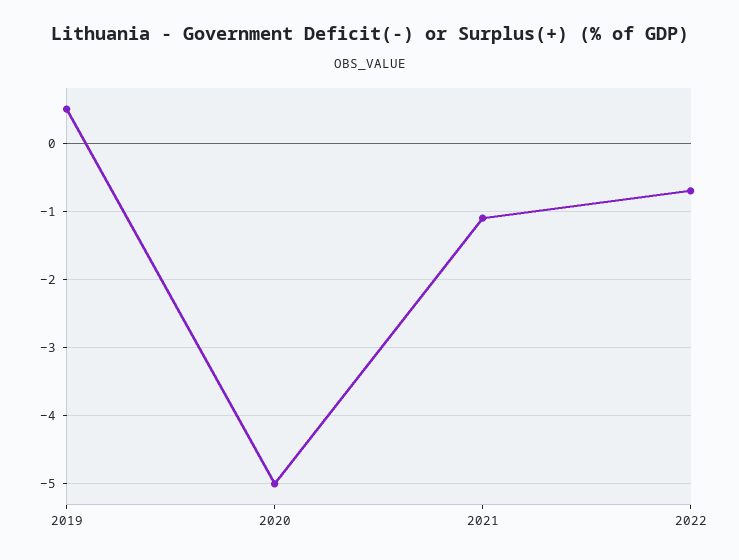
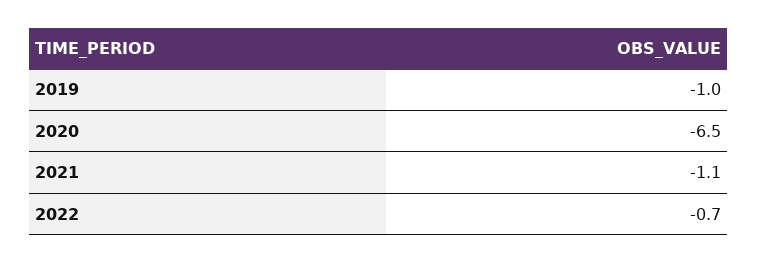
2019: 0.5 -> -1
2020: -5 -> -6.5

